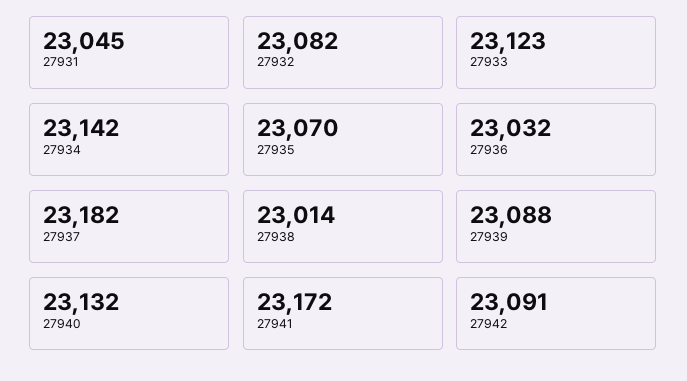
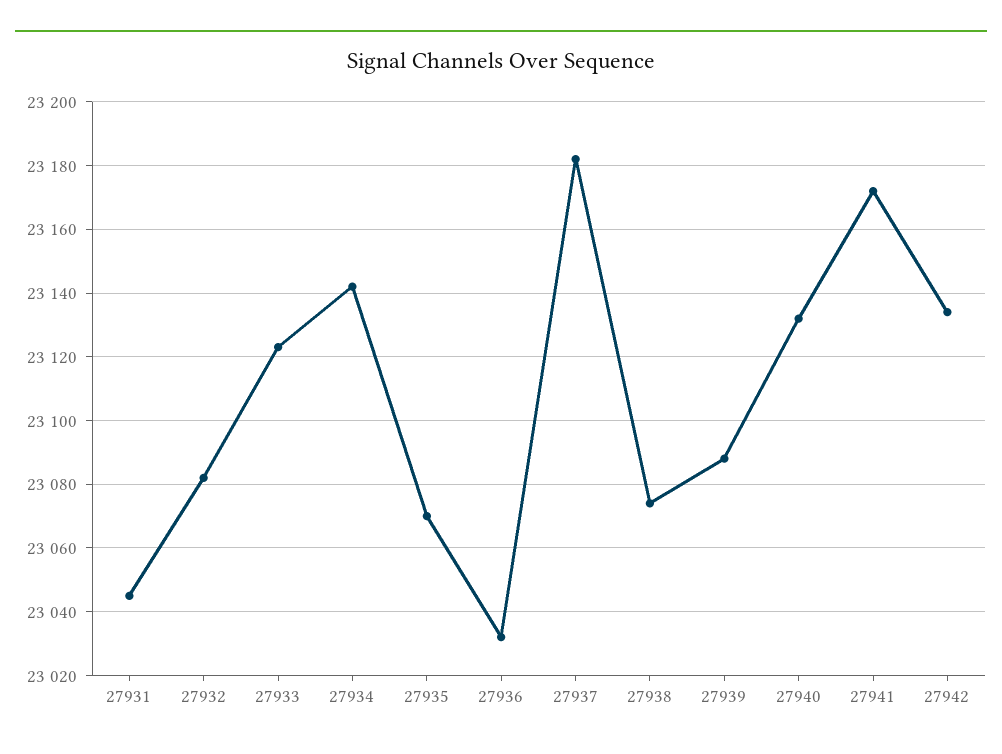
27938: 23014 -> 23075
27942: 23091 -> 23135

